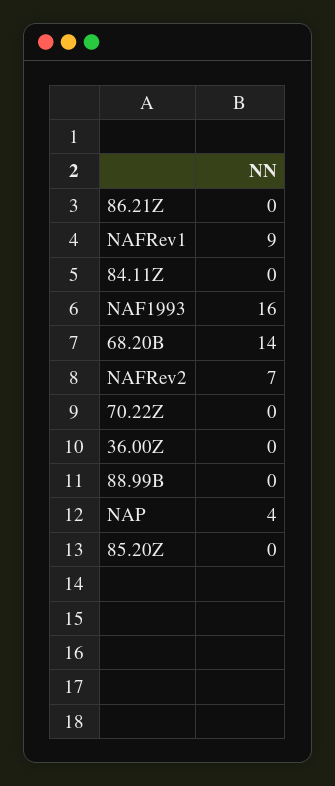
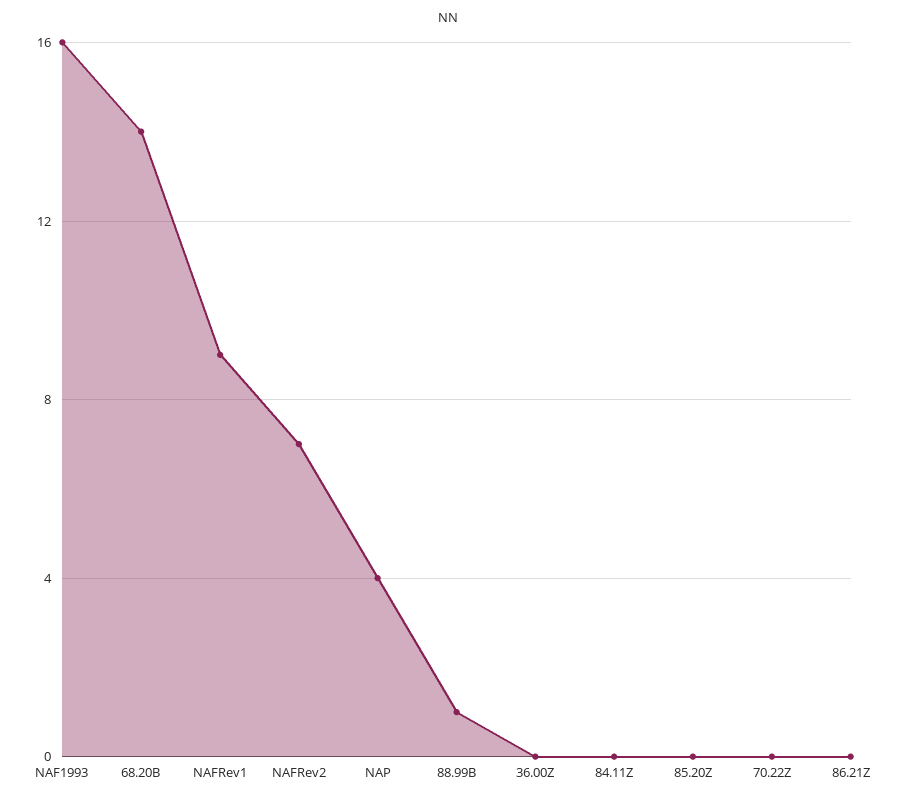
88.99B: 0 -> 1

